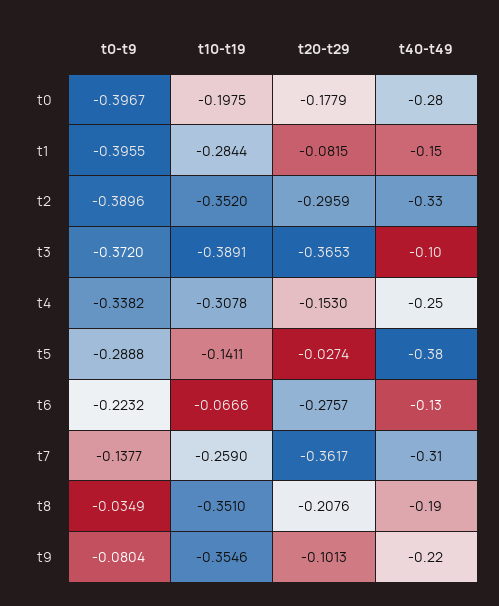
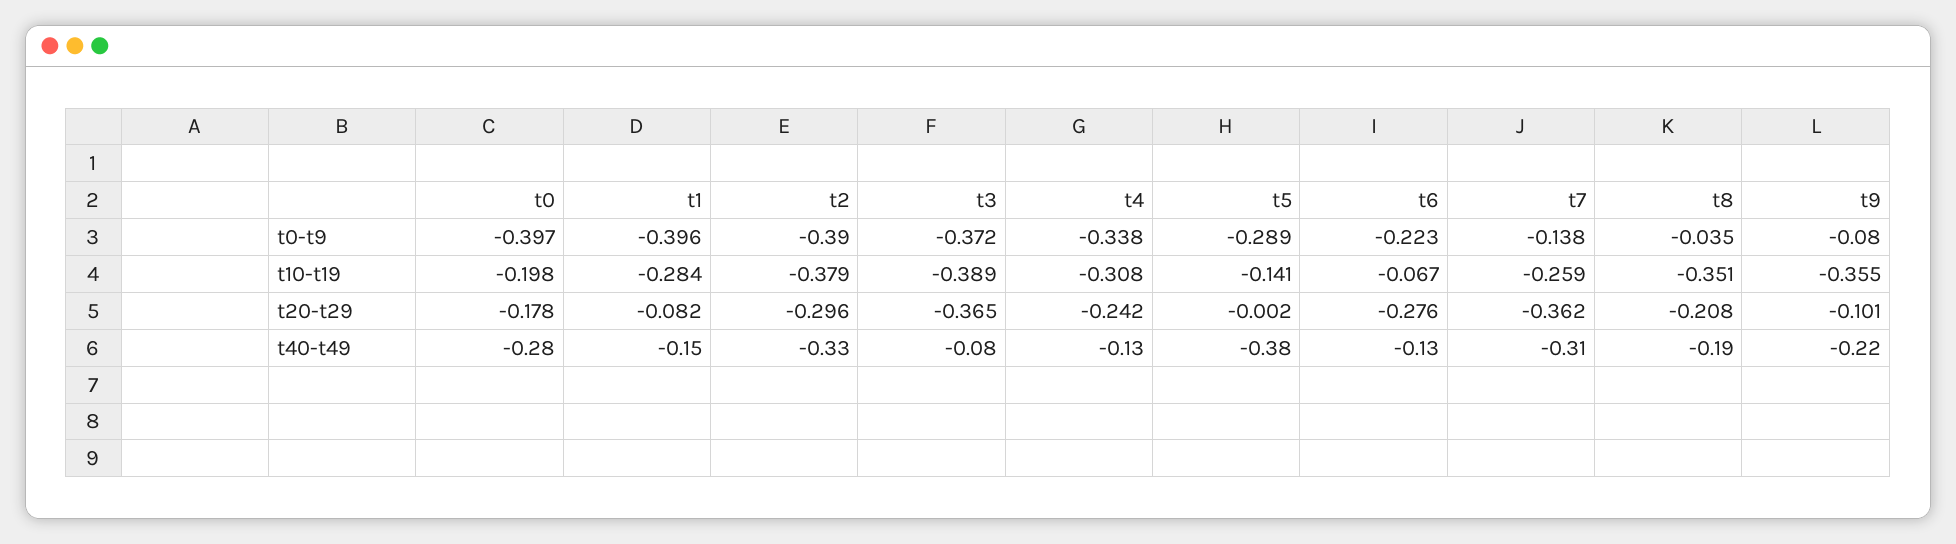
t10-t19, t2: -0.352 -> -0.379
t40-t49, t3: -0.1 -> -0.08
t20-t29, t4: -0.153 -> -0.242
t40-t49, t4: -0.25 -> -0.13
t20-t29, t5: -0.0274 -> -0.002

